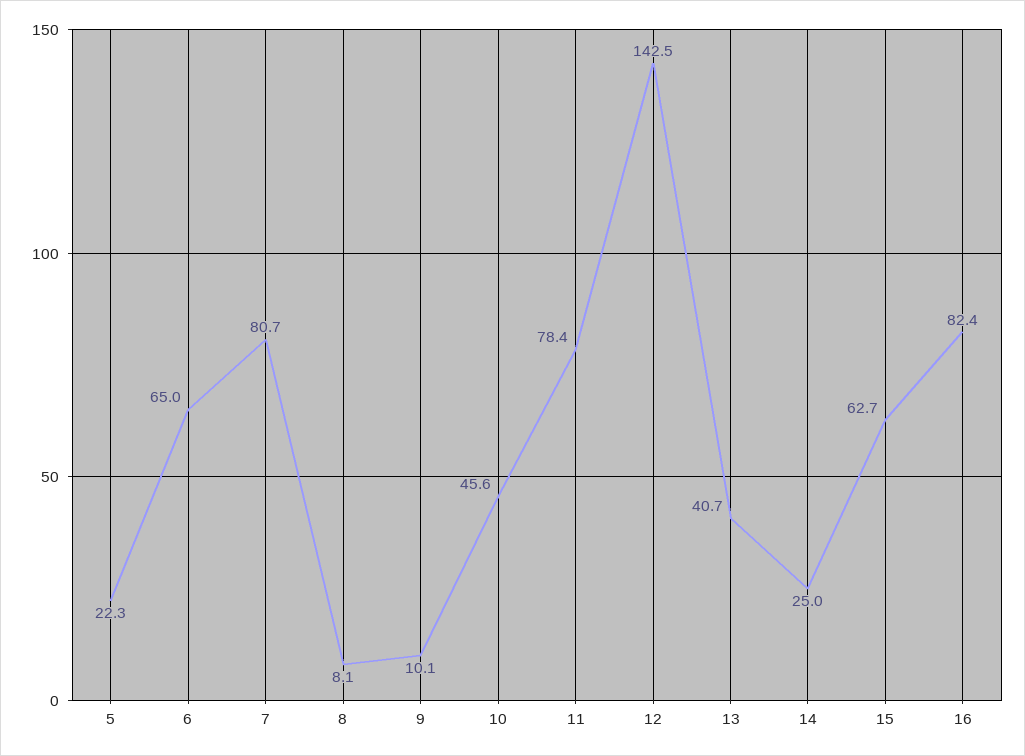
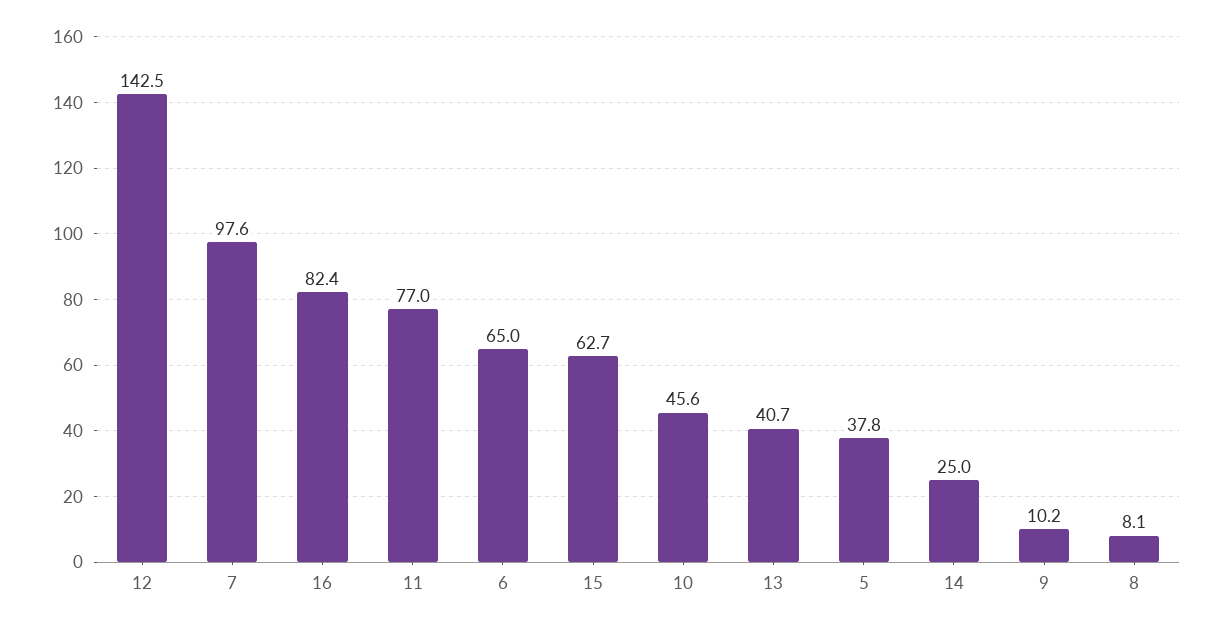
5: 22.3 -> 37.8
7: 80.7 -> 97.6
9: 10.1 -> 10.2
11: 78.4 -> 77

